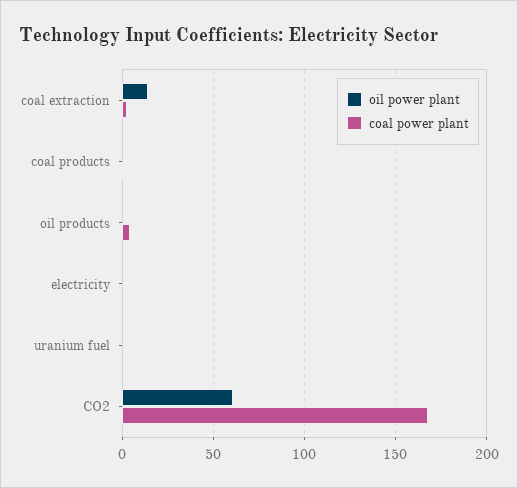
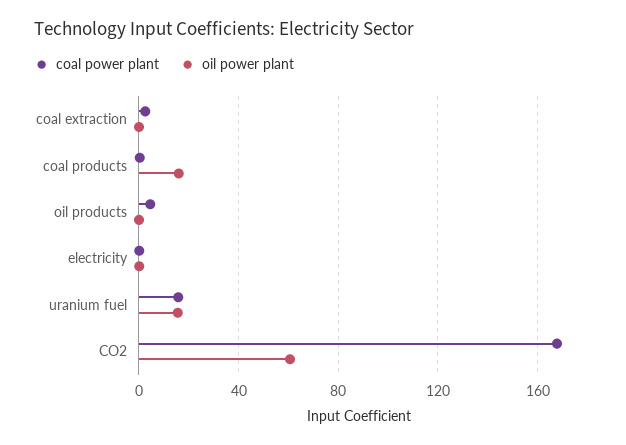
oil power plant, coal extraction: 15 -> 0
oil power plant, coal products: 0 -> 15
oil power plant, uranium fuel: 0 -> 15
coal power plant, uranium fuel: 0 -> 15

